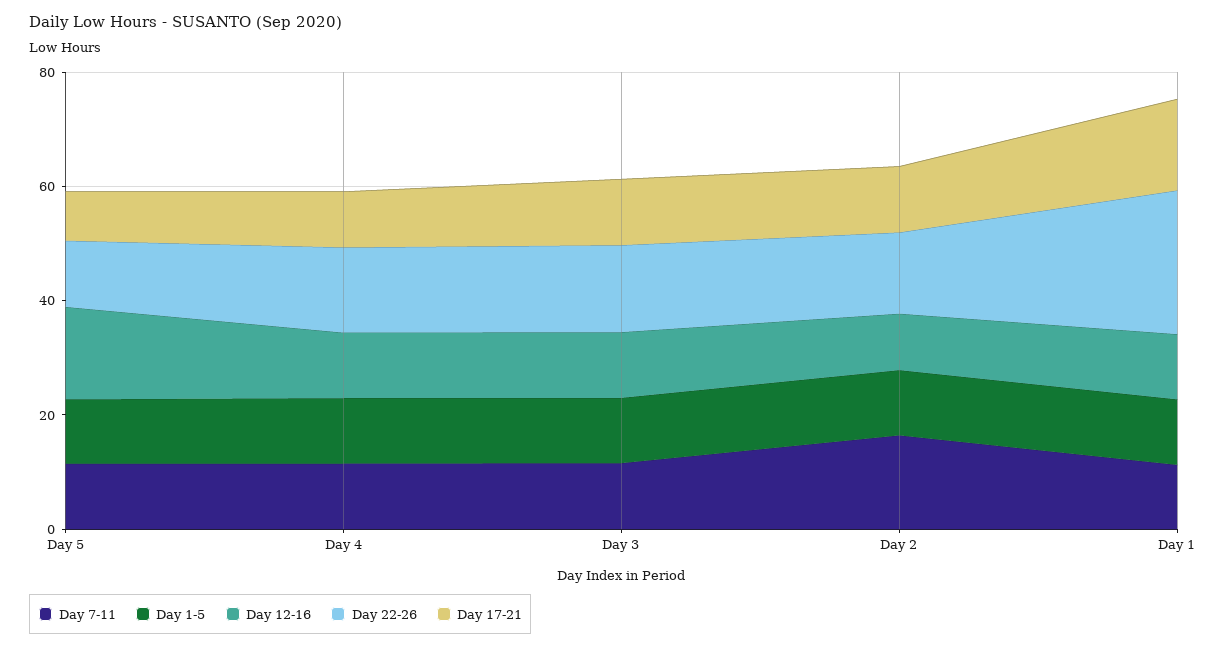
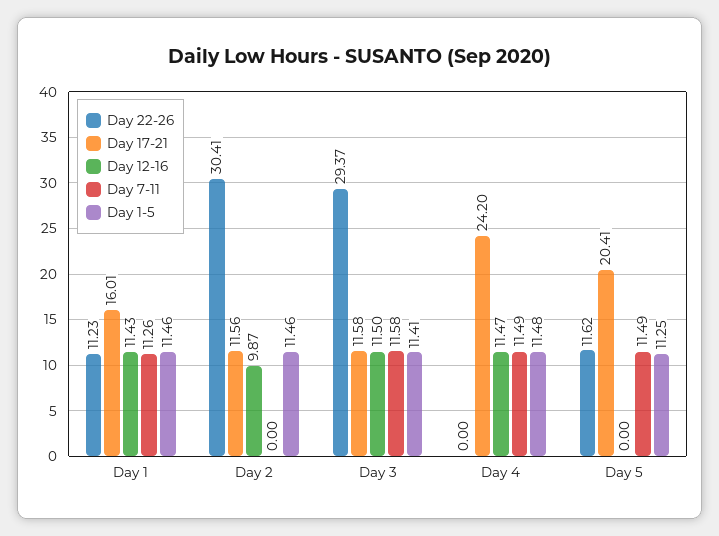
Day 12-16, Day 5: 15 -> 0
Day 17-21, Day 5: 10 -> 20.41
Day 22-26, Day 4: 15 -> 0
Day 17-21, Day 4: 10 -> 24.2
Day 22-26, Day 3: 15 -> 29.37
Day 7-11, Day 2: 15 -> 0
Day 22-26, Day 2: 15 -> 30.41
Day 22-26, Day 1: 25 -> 11.23

